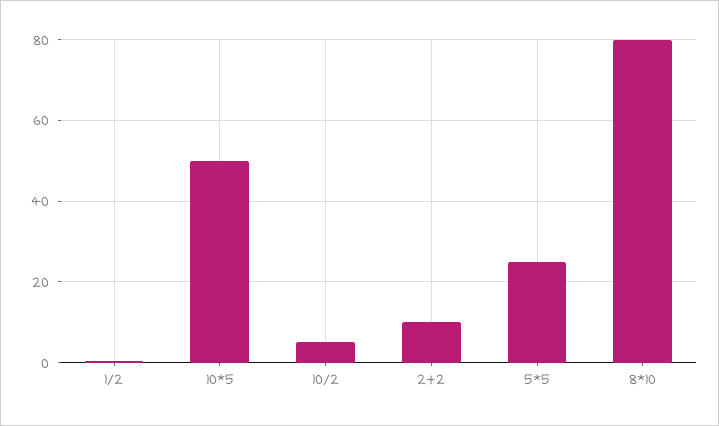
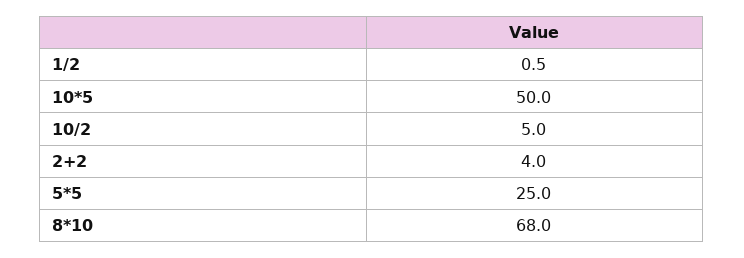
2+2: 10 -> 4
8*10: 80 -> 68

